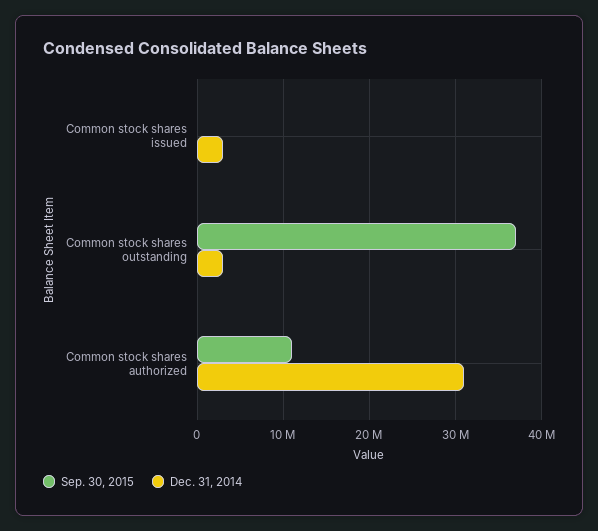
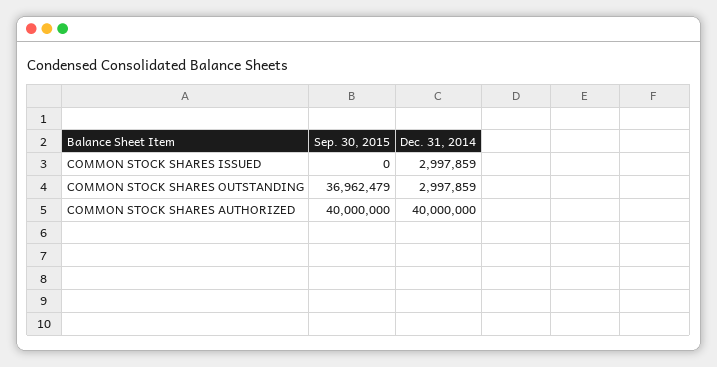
Sep. 30, 2015, Common stock shares authorized: 11000000 -> 40000000
Dec. 31, 2014, Common stock shares authorized: 31000000 -> 40000000

